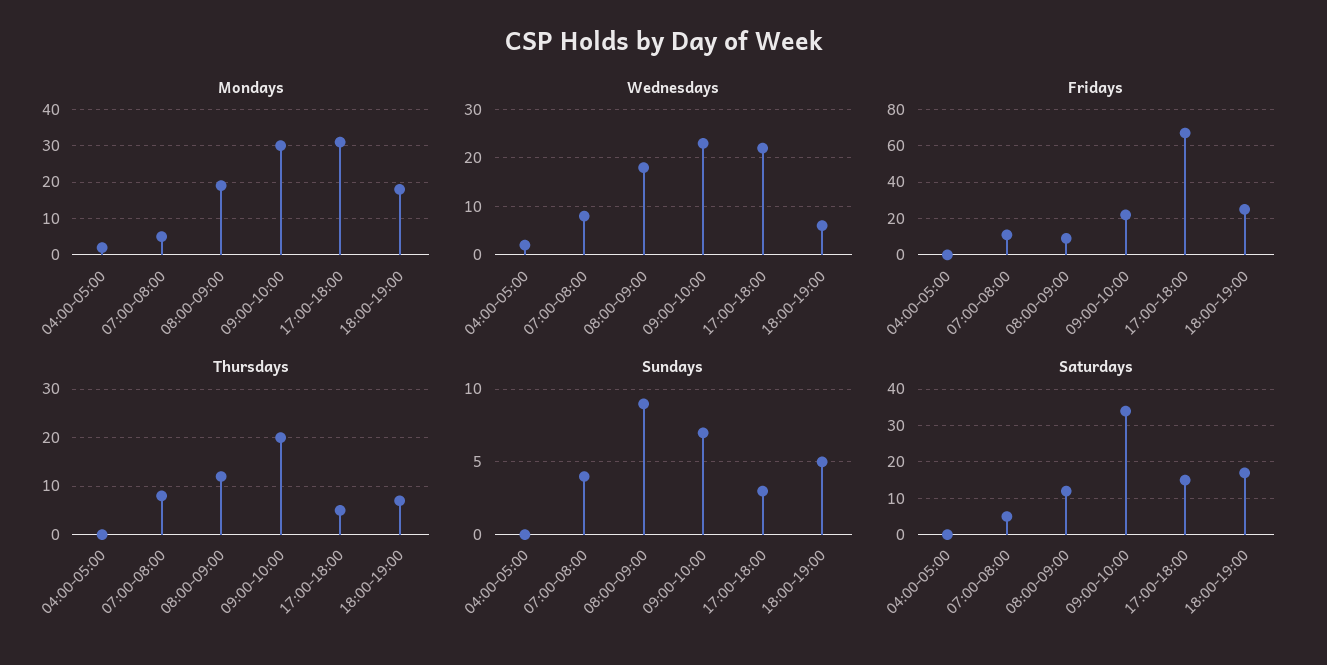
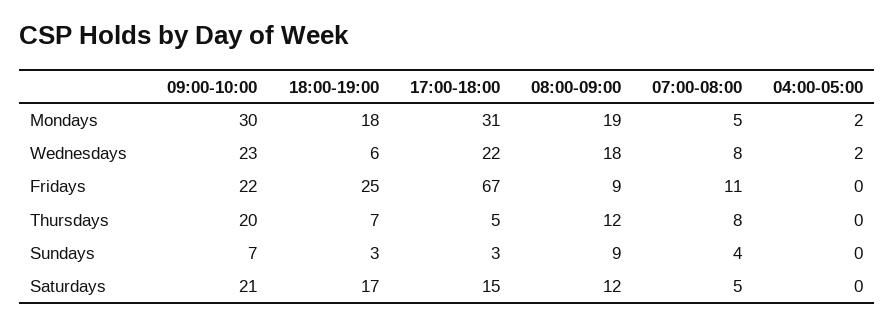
Sundays, 18:00-19:00: 5 -> 3
Saturdays, 09:00-10:00: 35 -> 21

